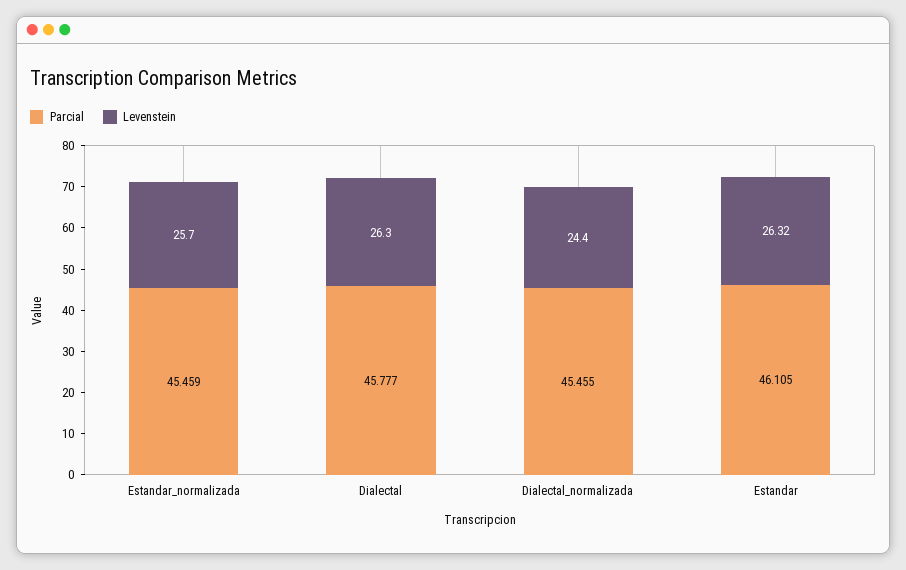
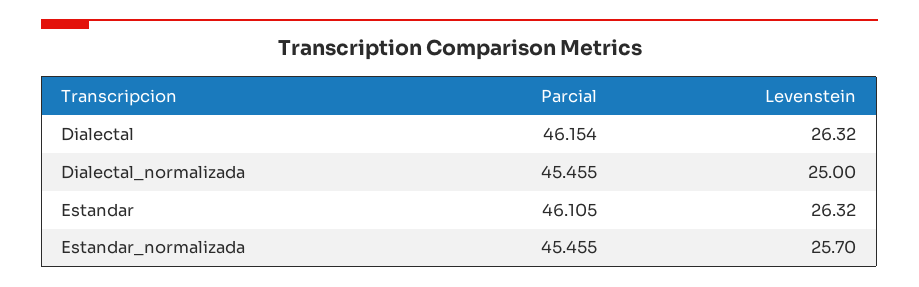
Parcial, Estandar_normalizada: 45.459 -> 45.455
Parcial, Dialectal: 45.777 -> 46.154
Levenstein, Dialectal: 26.3 -> 26.32
Levenstein, Dialectal_normalizada: 24.4 -> 25

